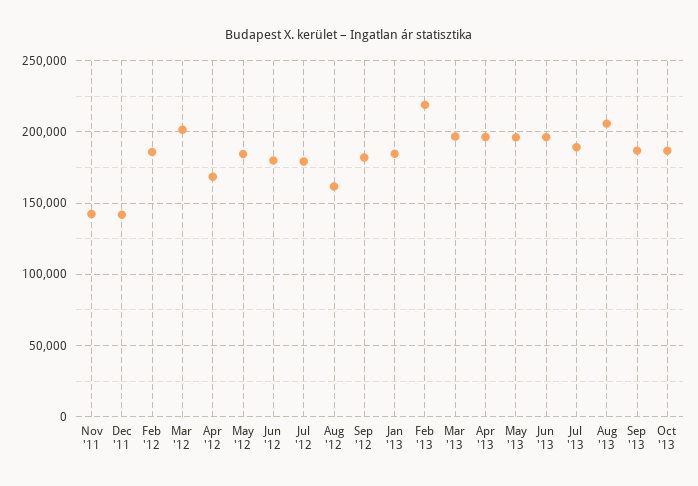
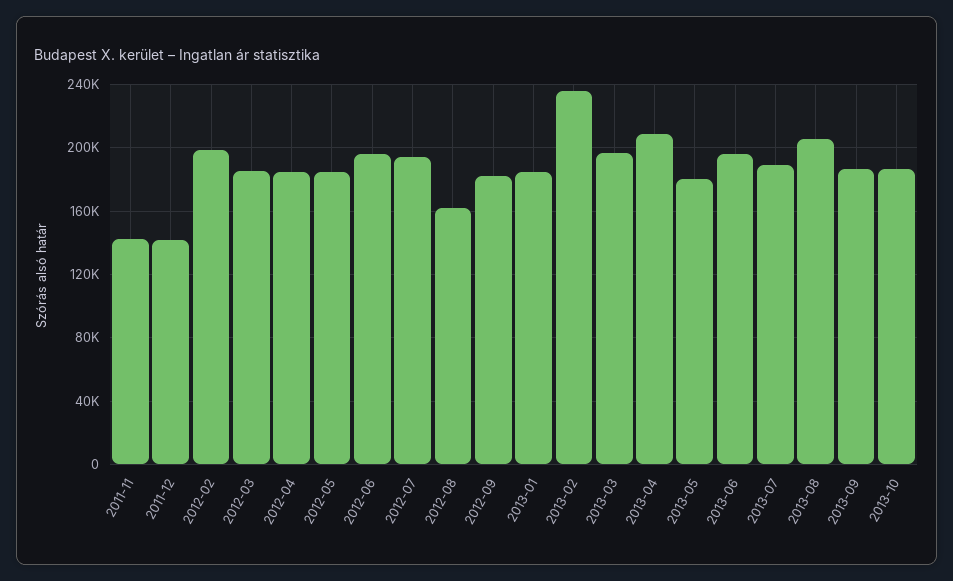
Feb '12: 185000 -> 200000
Mar '12: 200000 -> 185000
Apr '12: 170000 -> 185000
Jun '12: 180000 -> 195000
Jul '12: 180000 -> 195000
Feb '13: 220000 -> 235000
Apr '13: 195000 -> 210000
May '13: 195000 -> 180000

